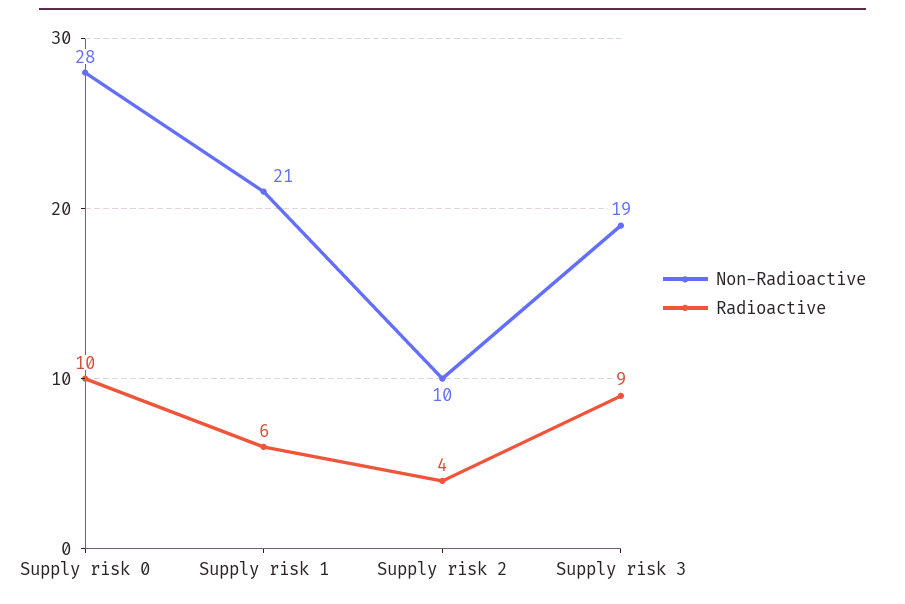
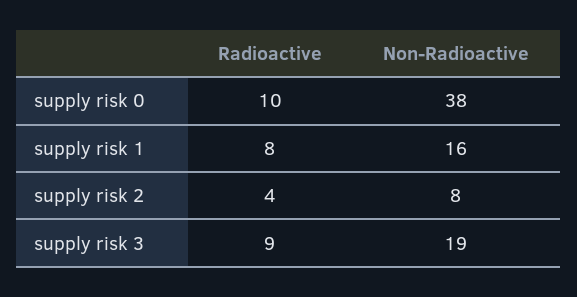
Non-Radioactive, Supply risk 0: 28 -> 38
Non-Radioactive, Supply risk 1: 21 -> 16
Radioactive, Supply risk 1: 6 -> 8
Non-Radioactive, Supply risk 2: 10 -> 8

